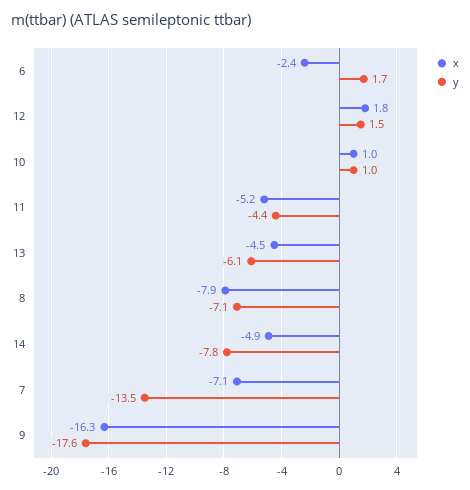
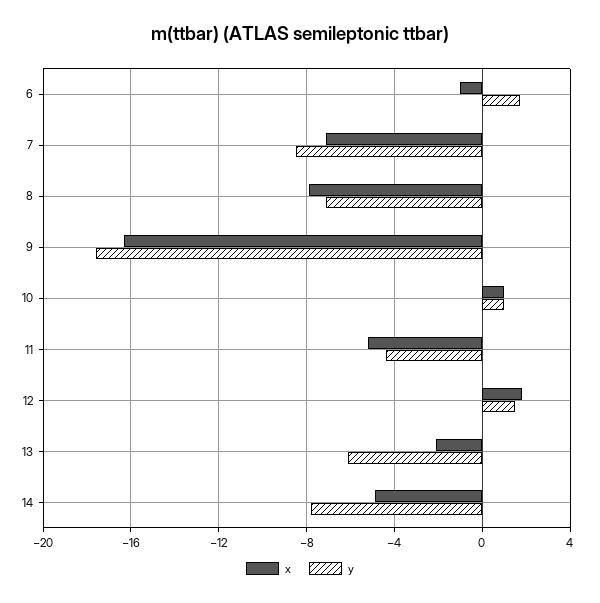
x, 6: -2.4 -> -1
x, 13: -4.5 -> -2
y, 7: -13.5 -> -8.5

